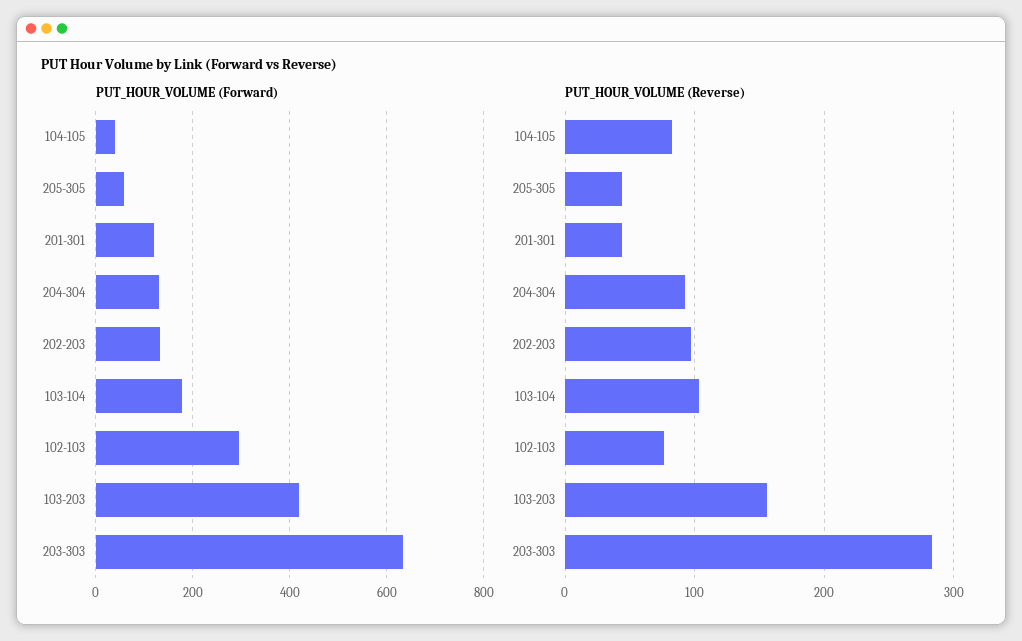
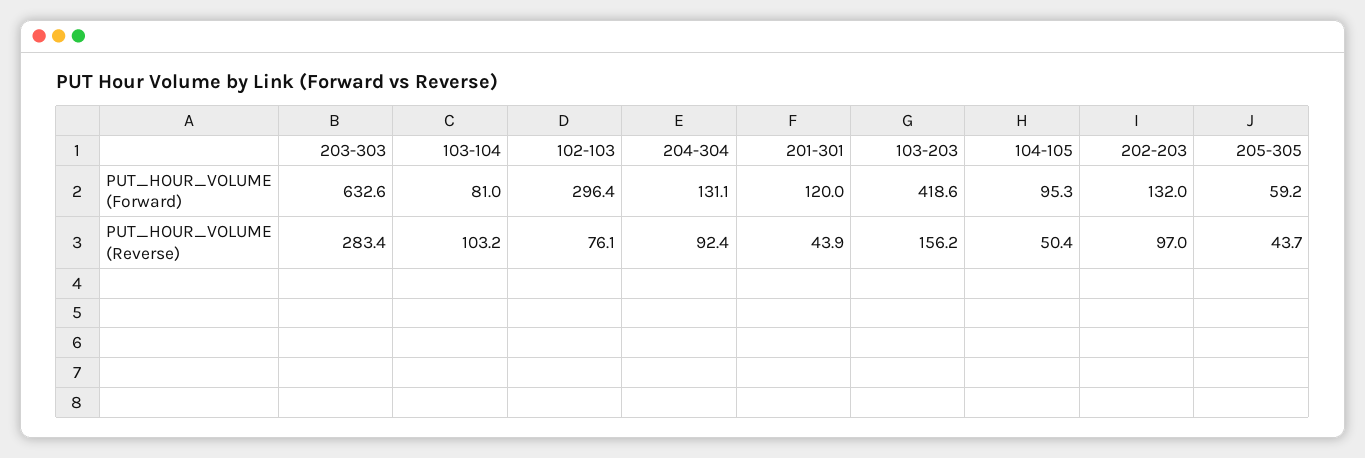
PUT_HOUR_VOLUME (Forward), 104-105: 40 -> 95.3
PUT_HOUR_VOLUME (Forward), 103-104: 180 -> 81
PUT_HOUR_VOLUME (Reverse), 104-105: 80 -> 50.4

